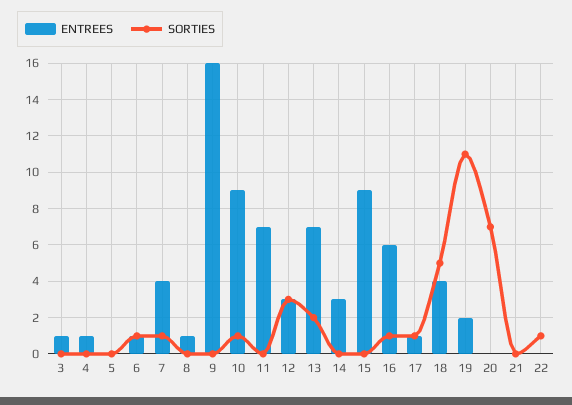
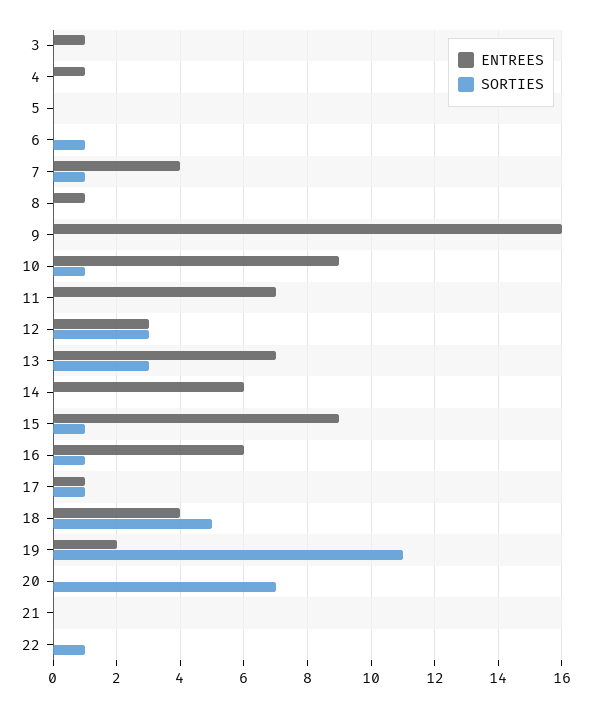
ENTREES, 6: 1 -> 0
SORTIES, 13: 2 -> 3
ENTREES, 14: 3 -> 6
SORTIES, 15: 0 -> 1

